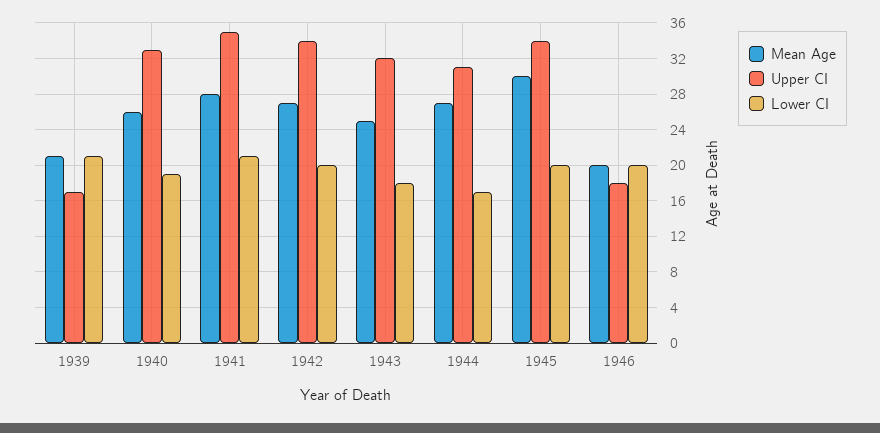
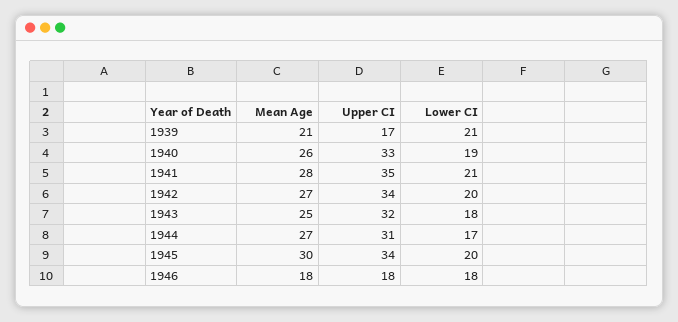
Mean Age, 1946: 20 -> 18
Lower CI, 1946: 20 -> 18

